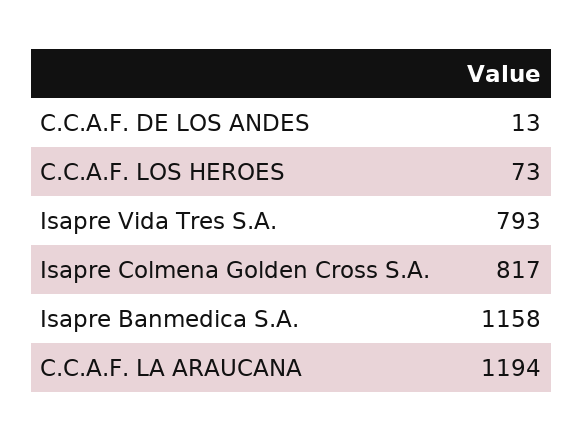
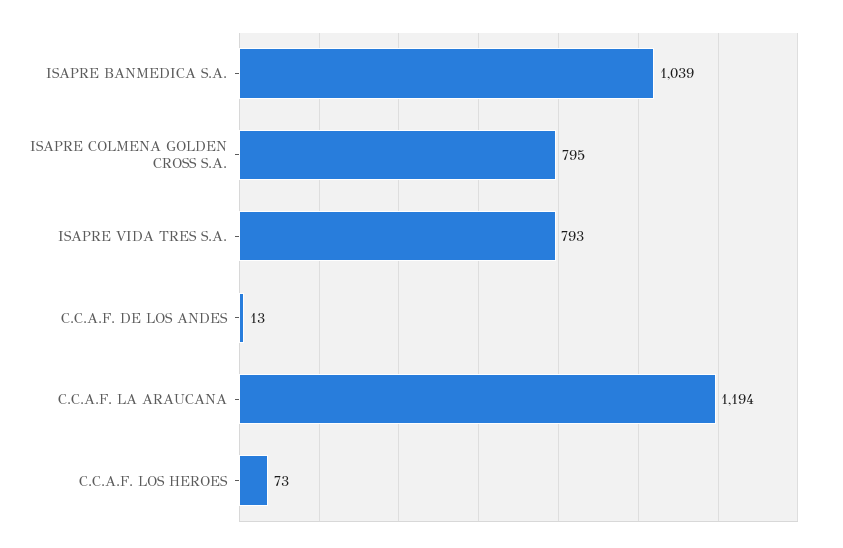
Isapre Colmena Golden Cross S.A.: 817 -> 795
Isapre Banmedica S.A.: 1158 -> 1039

